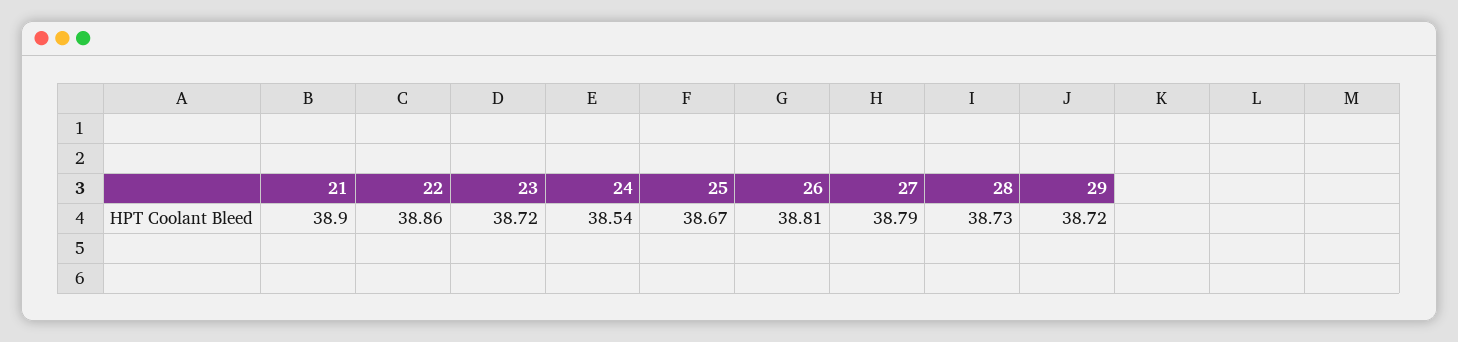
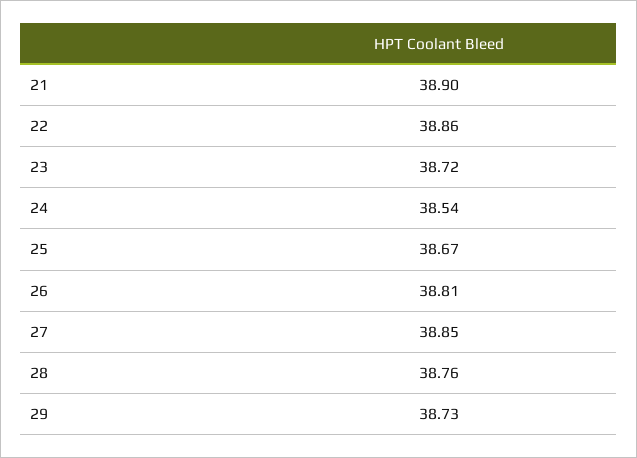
27: 38.79 -> 38.85
28: 38.73 -> 38.76
29: 38.72 -> 38.73

